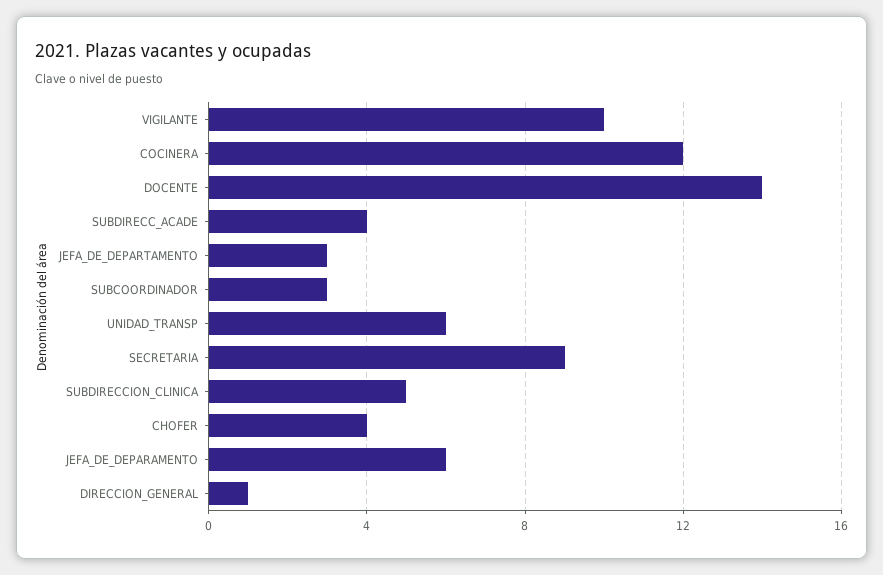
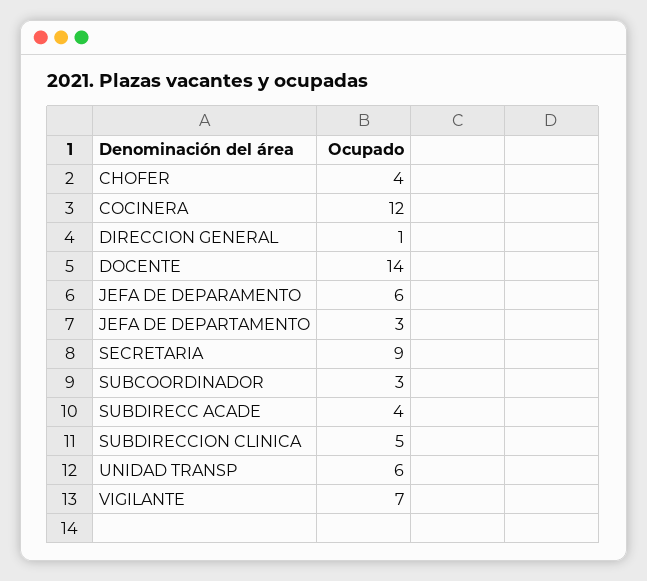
VIGILANTE: 10 -> 7

